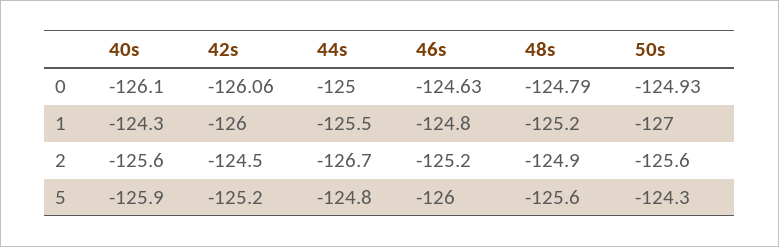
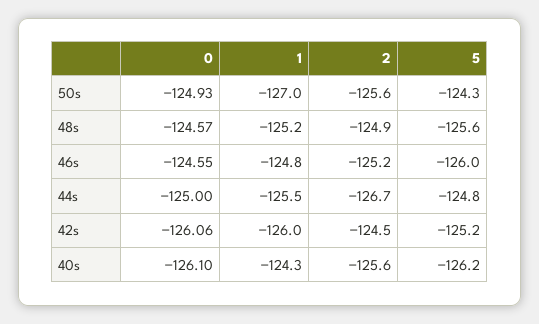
46s, 0: -124.63 -> -124.55
48s, 0: -124.79 -> -124.57
40s, 5: -125.9 -> -126.2

